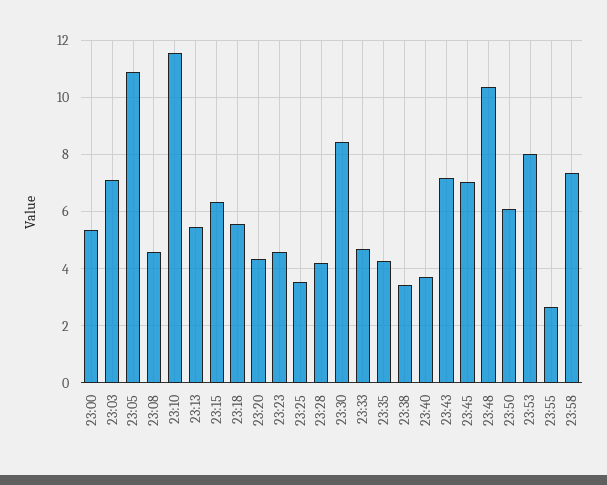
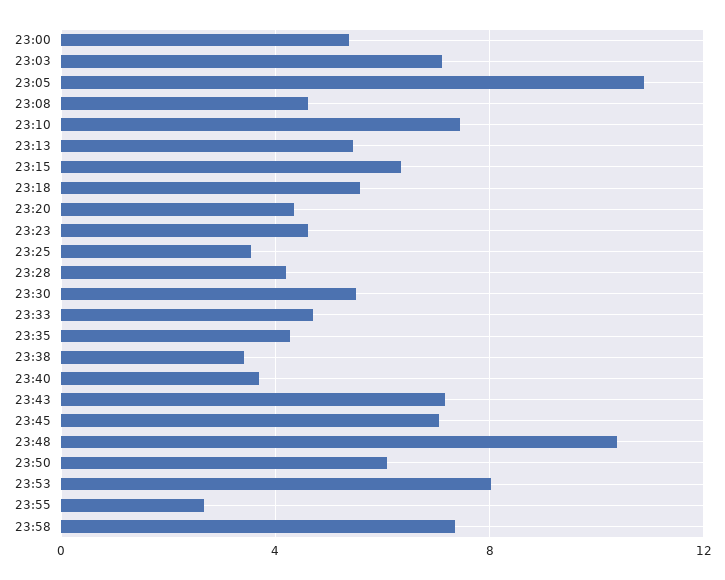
23:10: 11.5 -> 7.5
23:30: 8.5 -> 5.5

